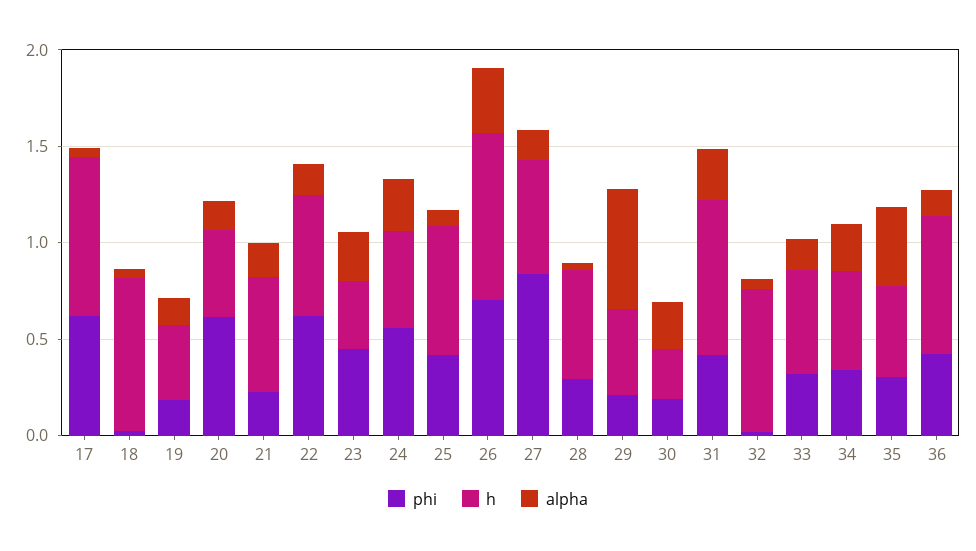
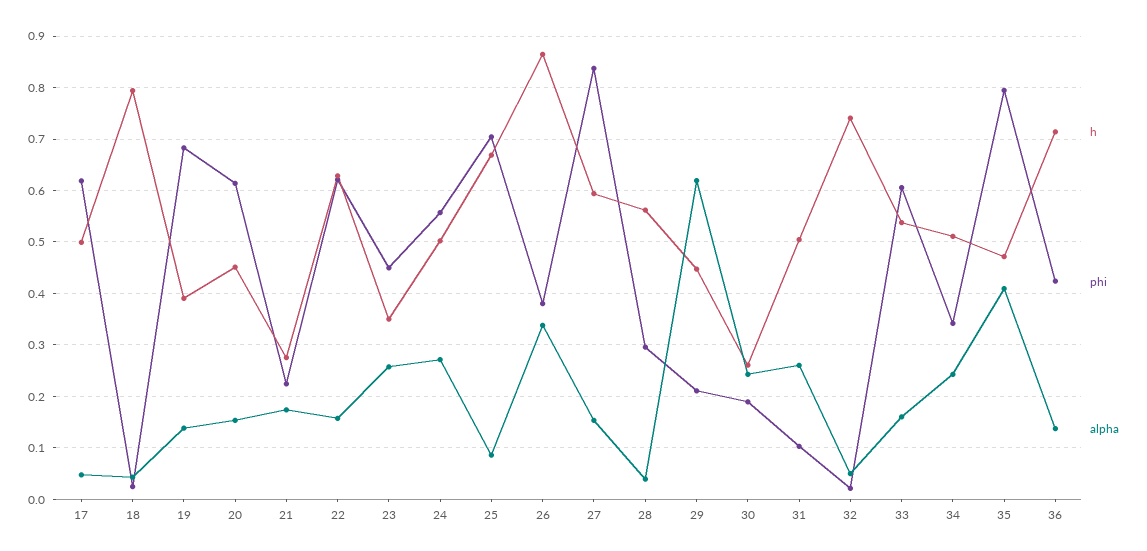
h, 17: 0.8 -> 0.5
phi, 19: 0.2 -> 0.68
h, 21: 0.6 -> 0.28
phi, 25: 0.4 -> 0.7
phi, 26: 0.7 -> 0.38
phi, 31: 0.4 -> 0.1
h, 31: 0.8 -> 0.5
phi, 33: 0.3 -> 0.6
phi, 35: 0.3 -> 0.8

